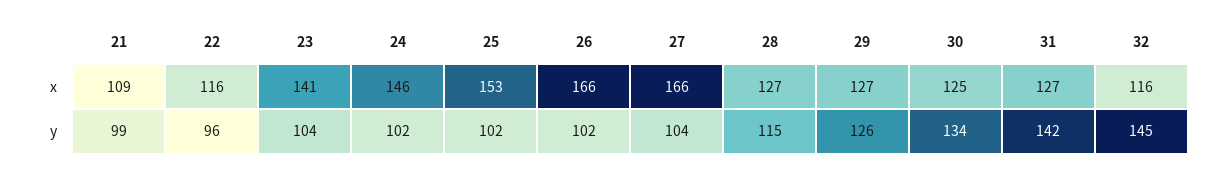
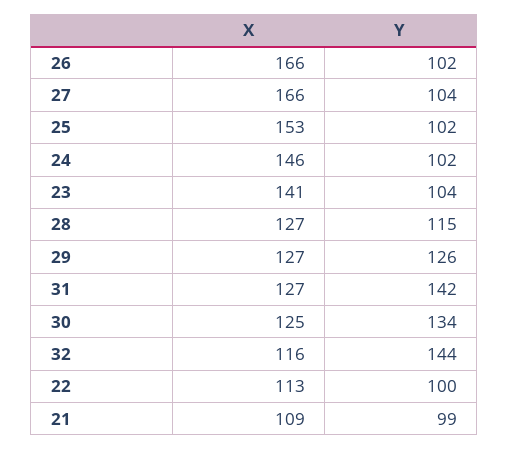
22, x: 116 -> 113
22, y: 96 -> 100
32, y: 145 -> 144

